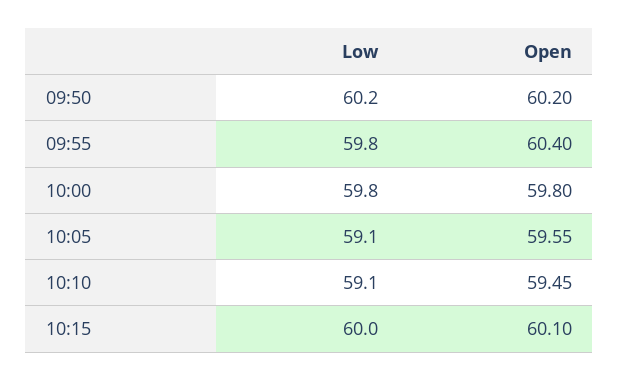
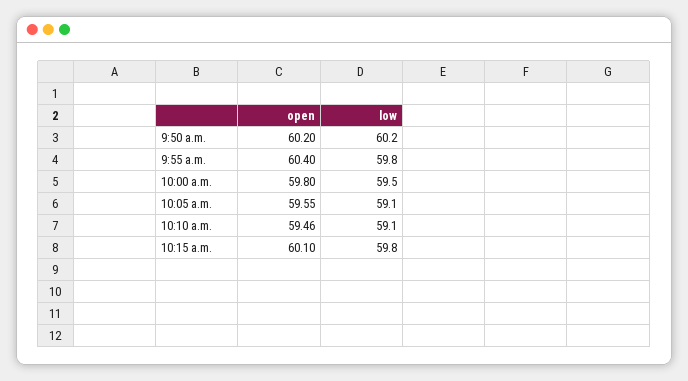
Low, 10:00: 59.8 -> 59.5
Open, 10:10: 59.45 -> 59.46
Low, 10:15: 60 -> 59.8

